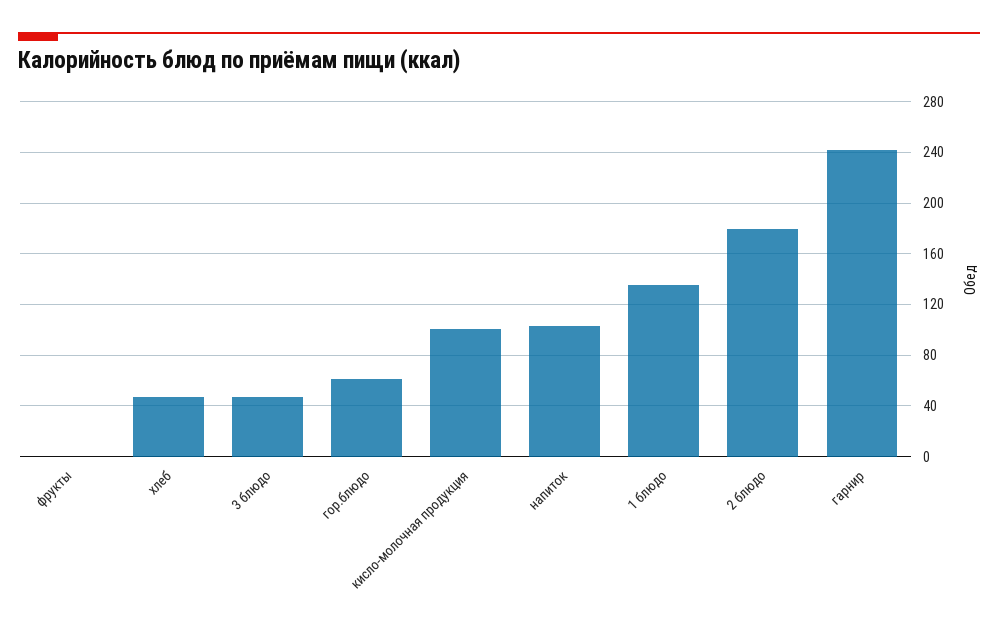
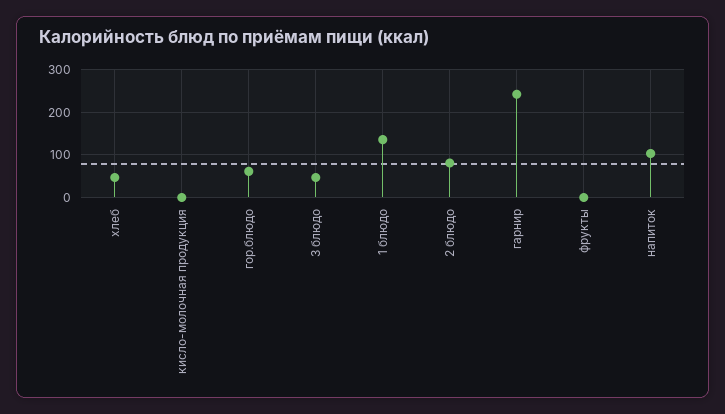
кисло-молочная продукция: 100 -> 0
2 блюдо: 180 -> 80

